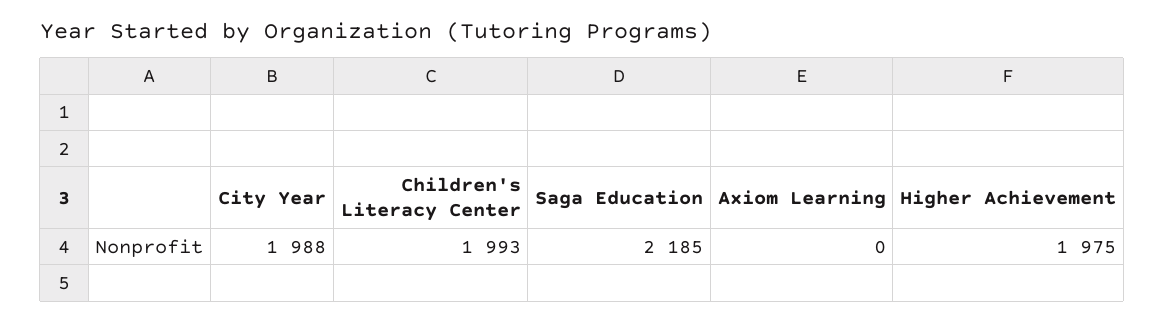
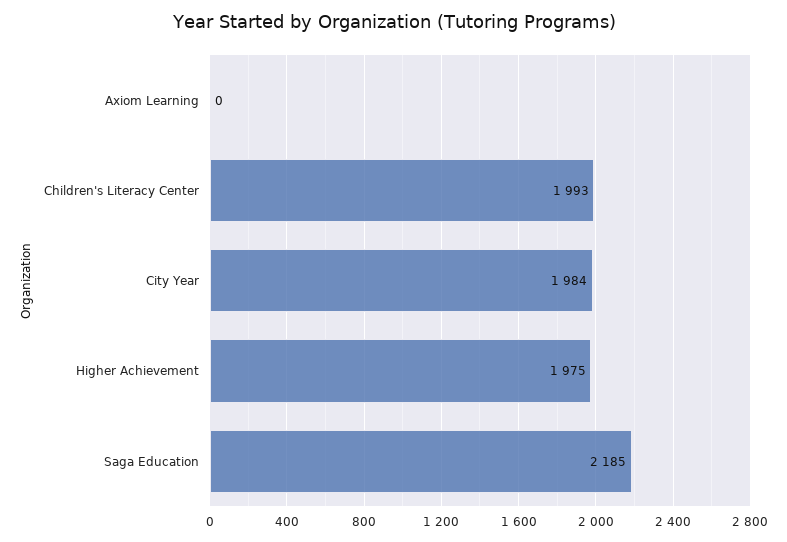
City Year: 1988 -> 1984

